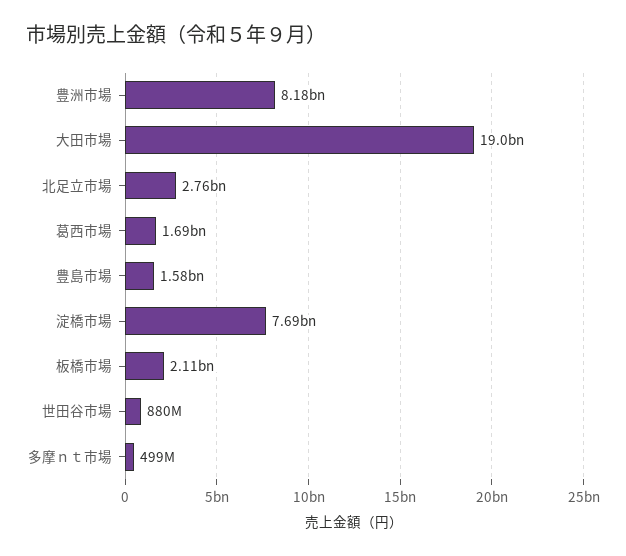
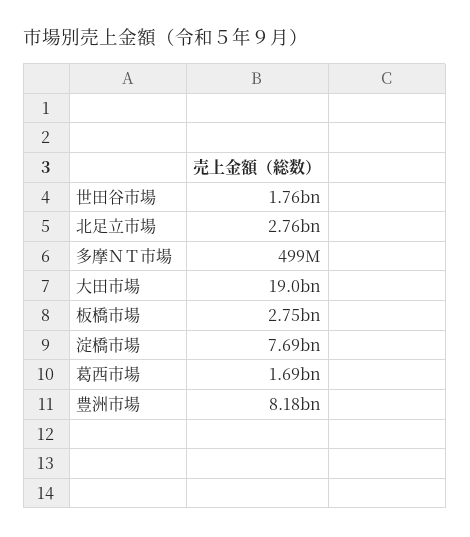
豊島市場: 1580000000 -> none
板橋市場: 2110000000 -> 2750000000
世田谷市場: 880000000 -> 1760000000

